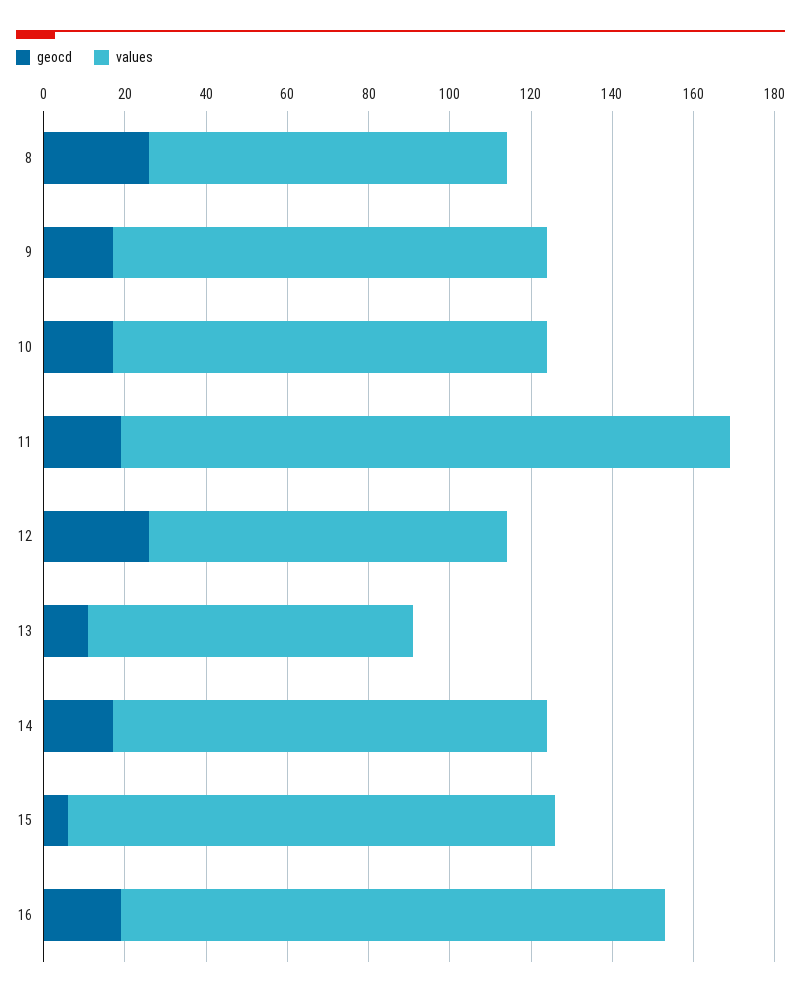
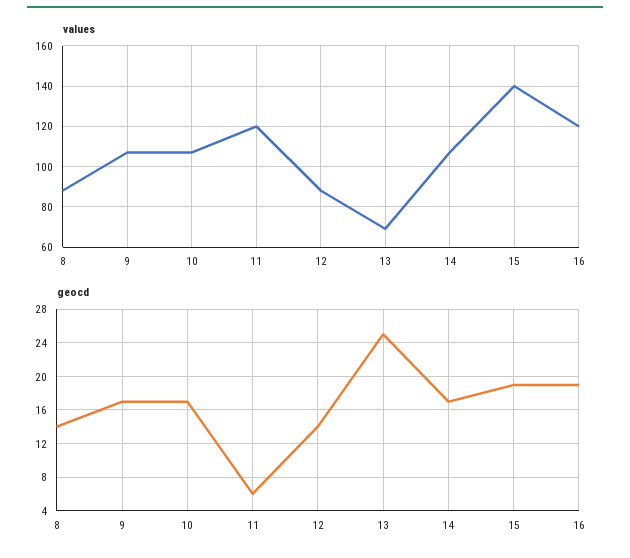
geocd, 8: 25 -> 14
geocd, 11: 20 -> 6
values, 11: 150 -> 120
geocd, 12: 25 -> 14
geocd, 13: 10 -> 25
values, 13: 80 -> 70
geocd, 15: 5 -> 19
values, 15: 120 -> 140
values, 16: 135 -> 120

